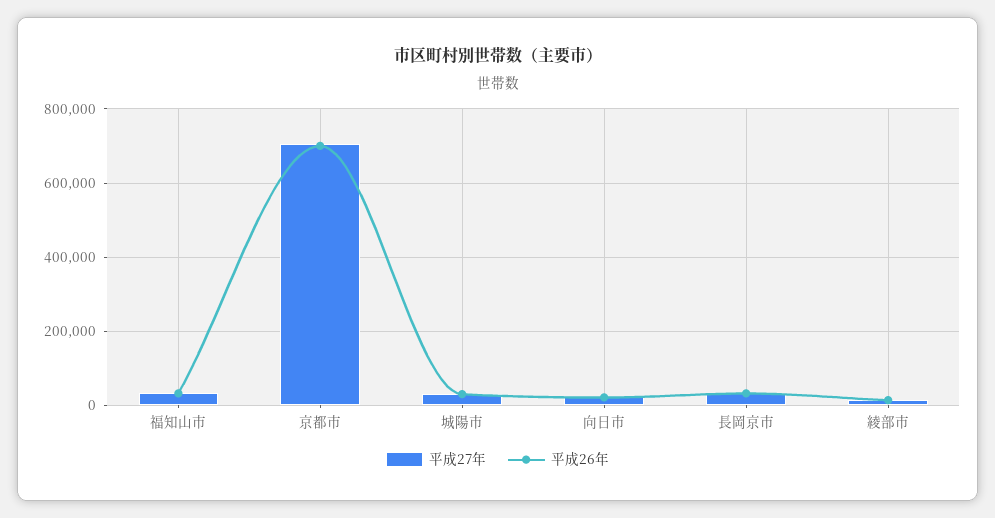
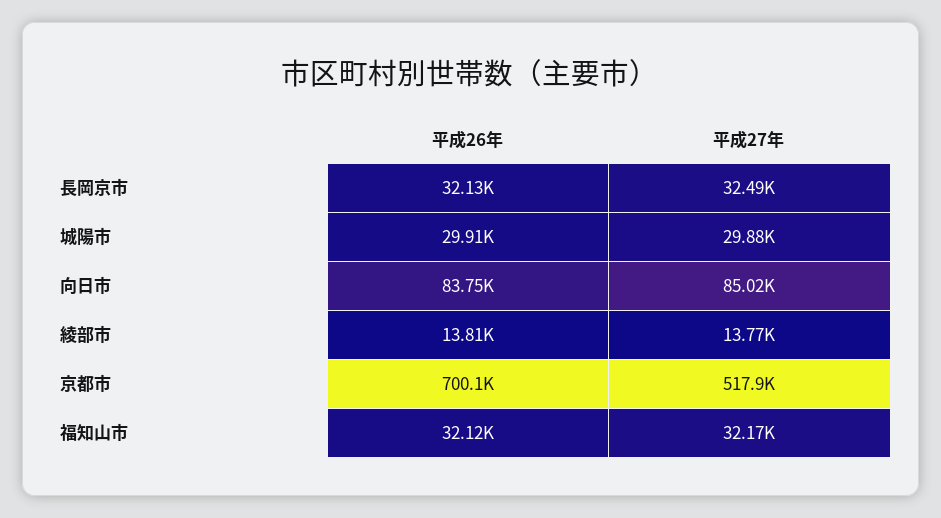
平成27年, 京都市: 700000 -> 517900
平成27年, 向日市: 20000 -> 85020
平成26年, 向日市: 20000 -> 83750

